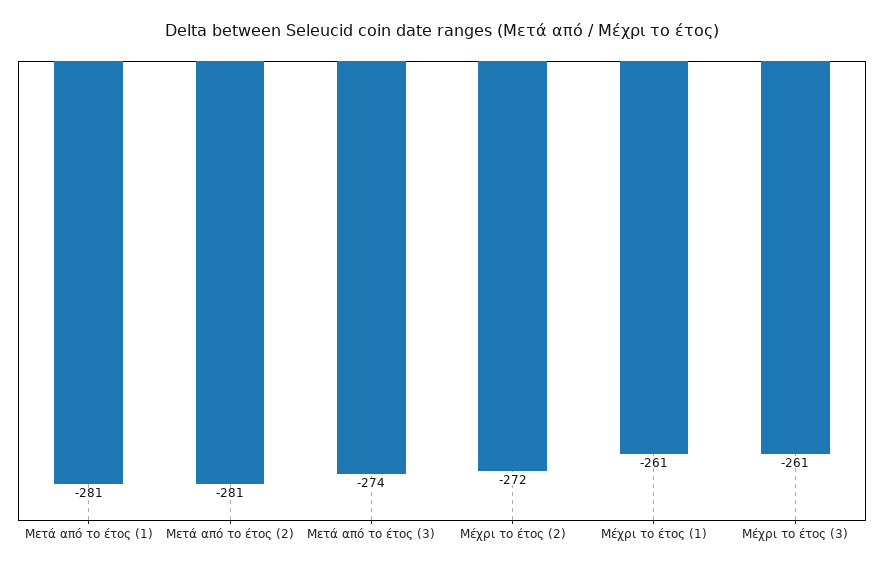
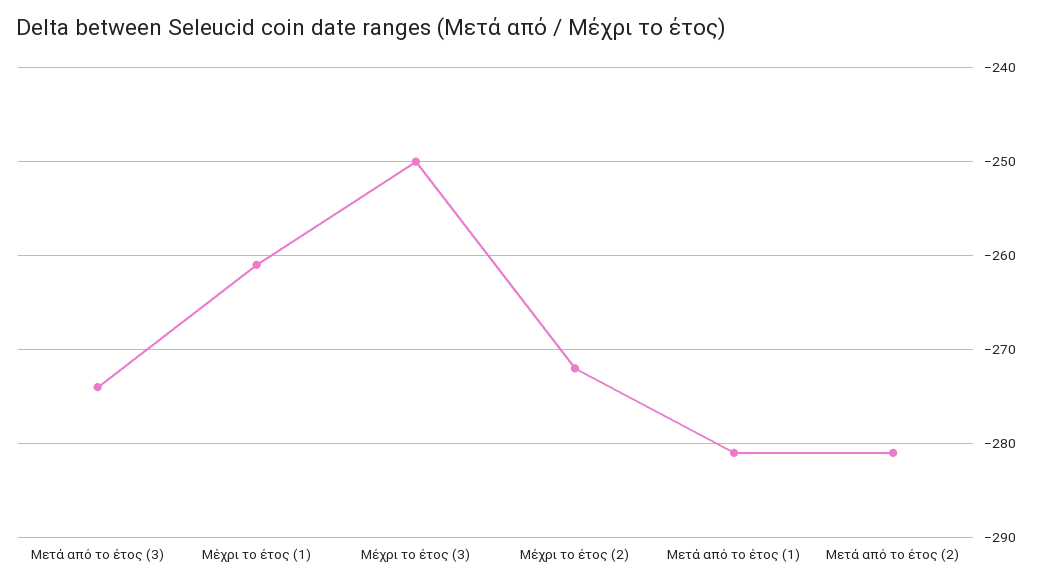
Μέχρι το έτος (3): -261 -> -250

